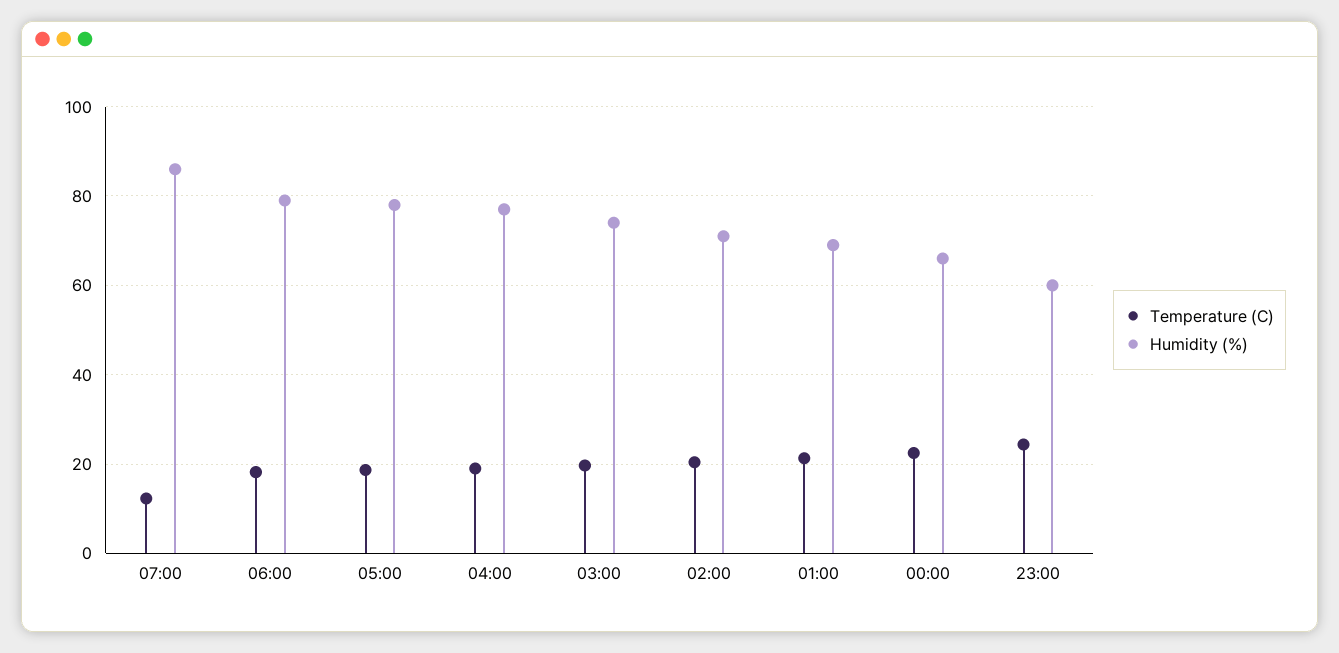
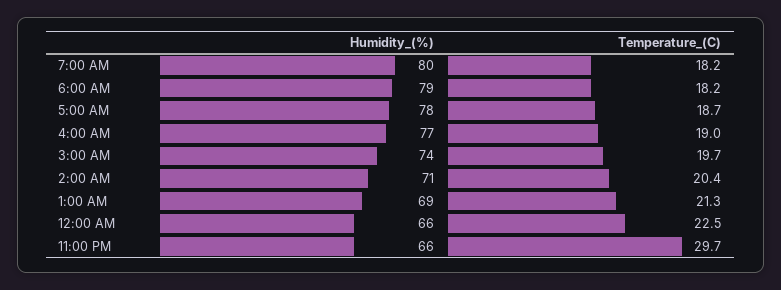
Temperature (C), 07:00: 12 -> 18.2
Humidity (%), 07:00: 86 -> 80
Temperature (C), 23:00: 24 -> 29.7
Humidity (%), 23:00: 60 -> 66

